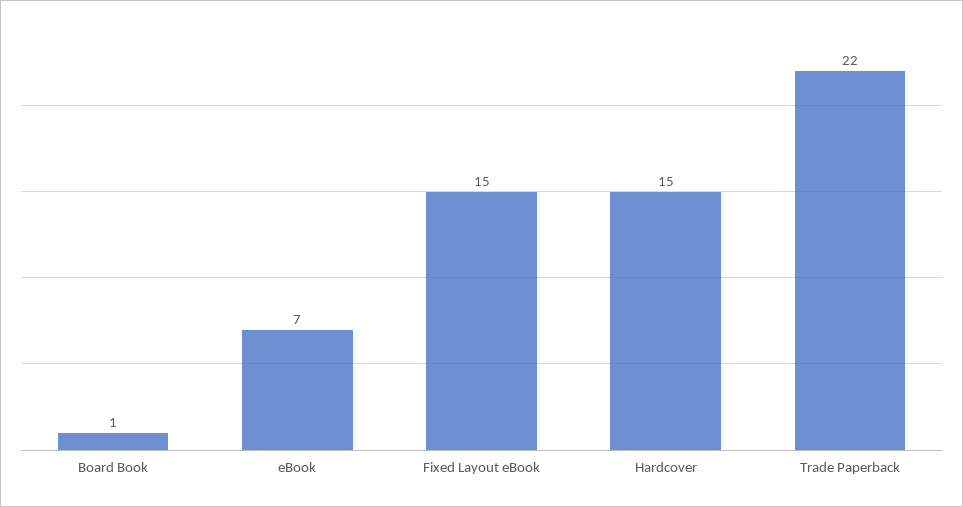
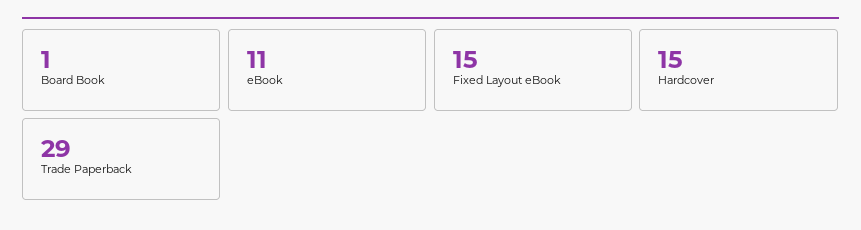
eBook: 7 -> 11
Trade Paperback: 22 -> 29

